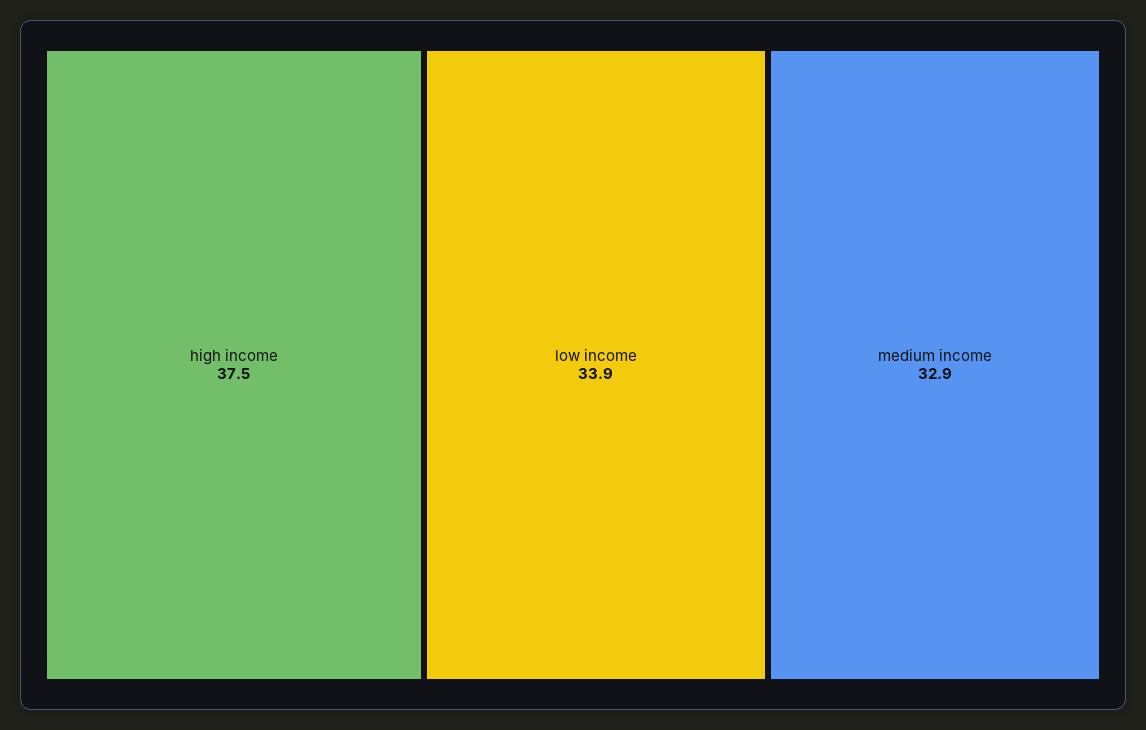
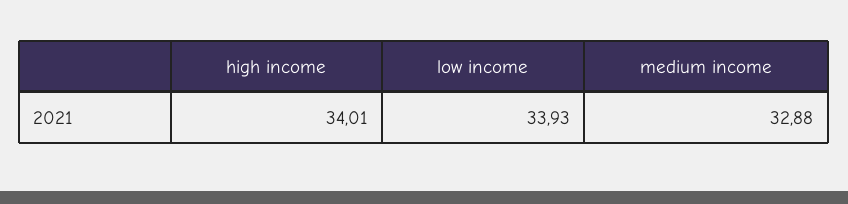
high income: 37.5 -> 34.01

